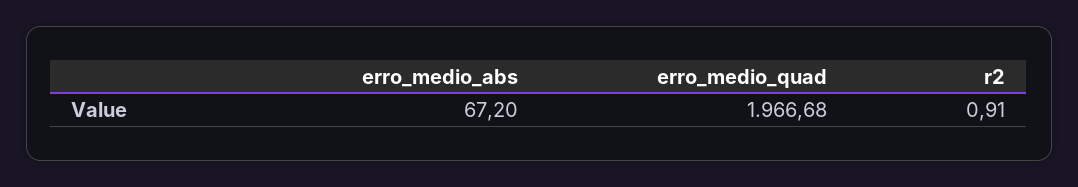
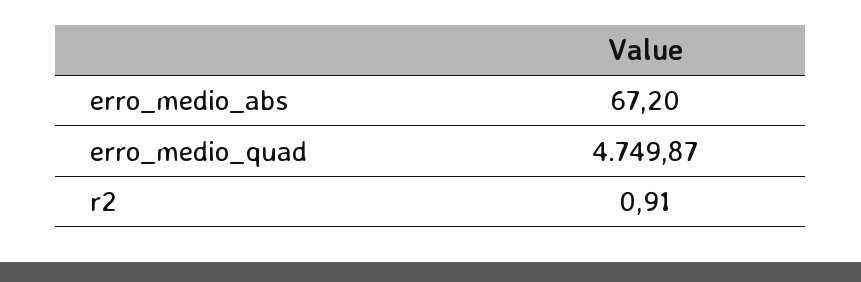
erro_medio_quad: 1966.68 -> 4749.87

